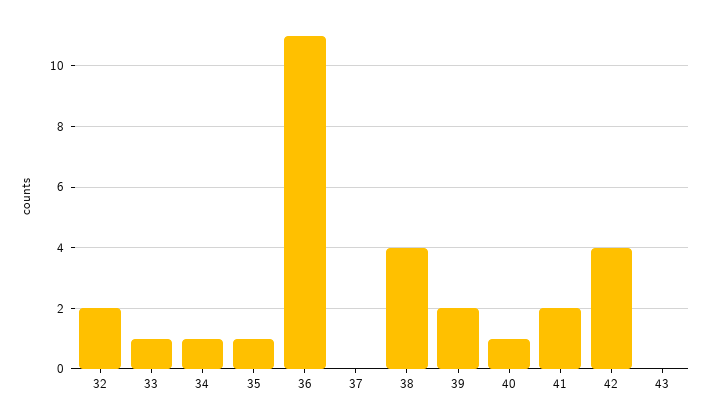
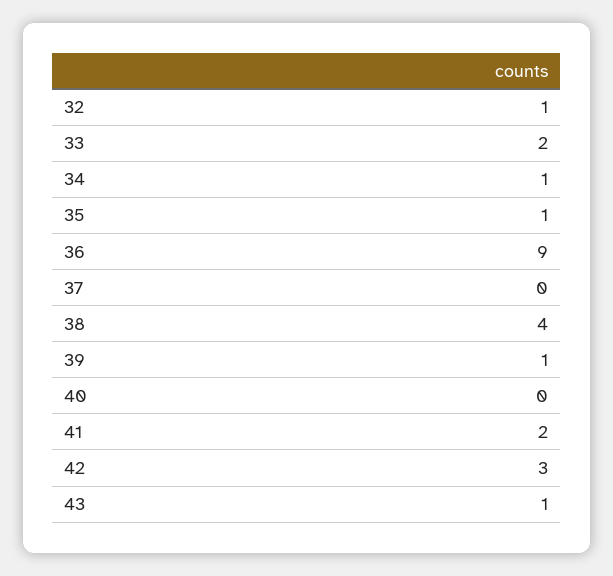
32: 2 -> 1
33: 1 -> 2
36: 11 -> 9
39: 2 -> 1
40: 1 -> 0
42: 4 -> 3
43: 0 -> 1

